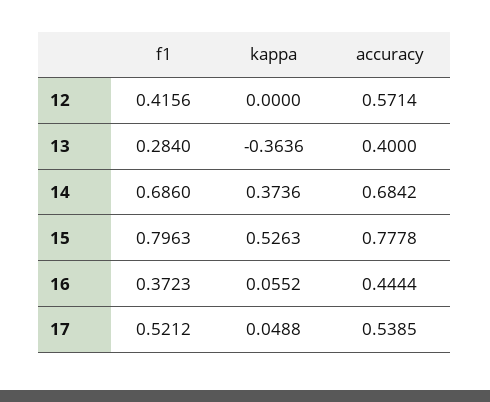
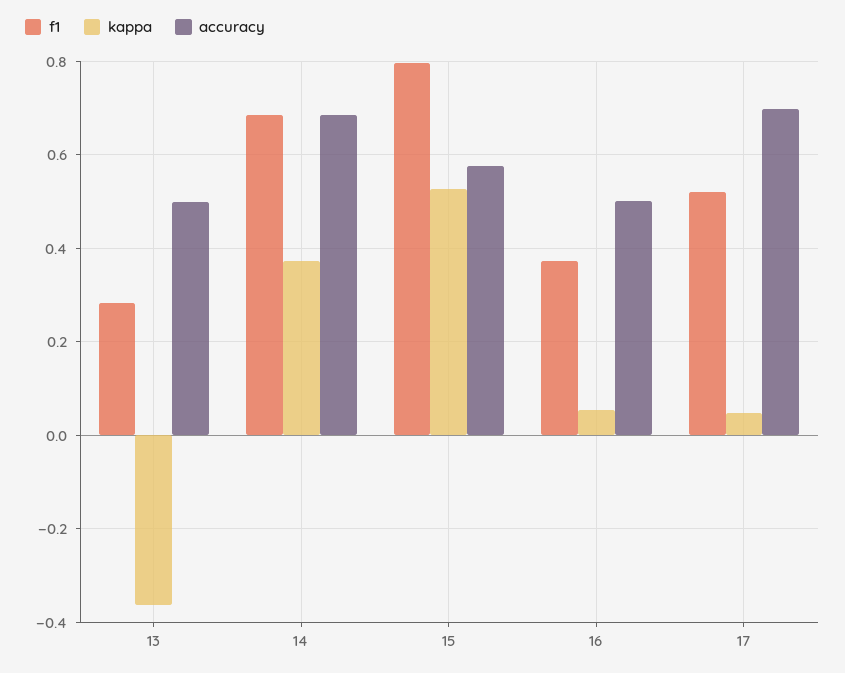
f1, 12: 0.4156 -> none
kappa, 12: 0 -> none
accuracy, 12: 0.5714 -> none
accuracy, 13: 0.4 -> 0.5
accuracy, 15: 0.7778 -> 0.58
accuracy, 16: 0.4444 -> 0.5
accuracy, 17: 0.5385 -> 0.7

